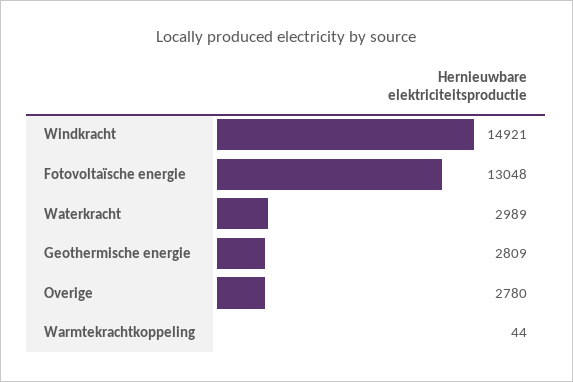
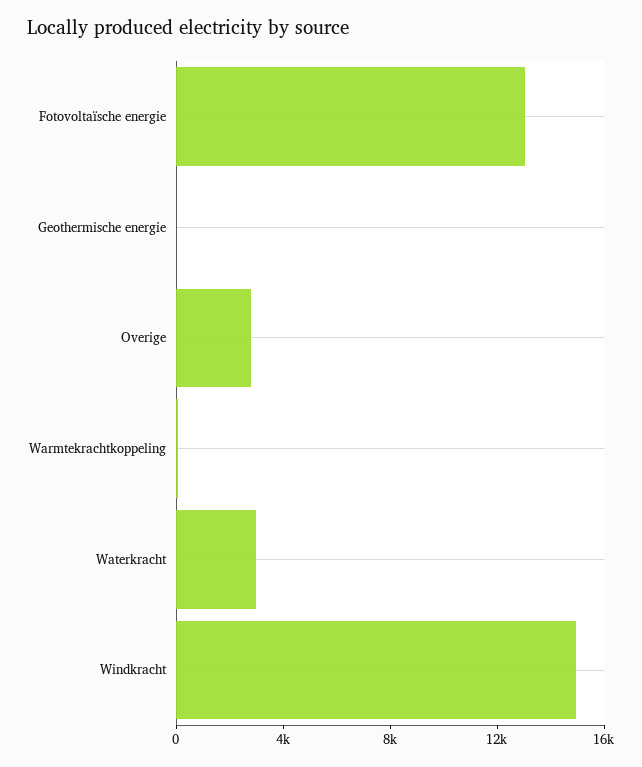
Geothermische energie: 2809 -> 0

